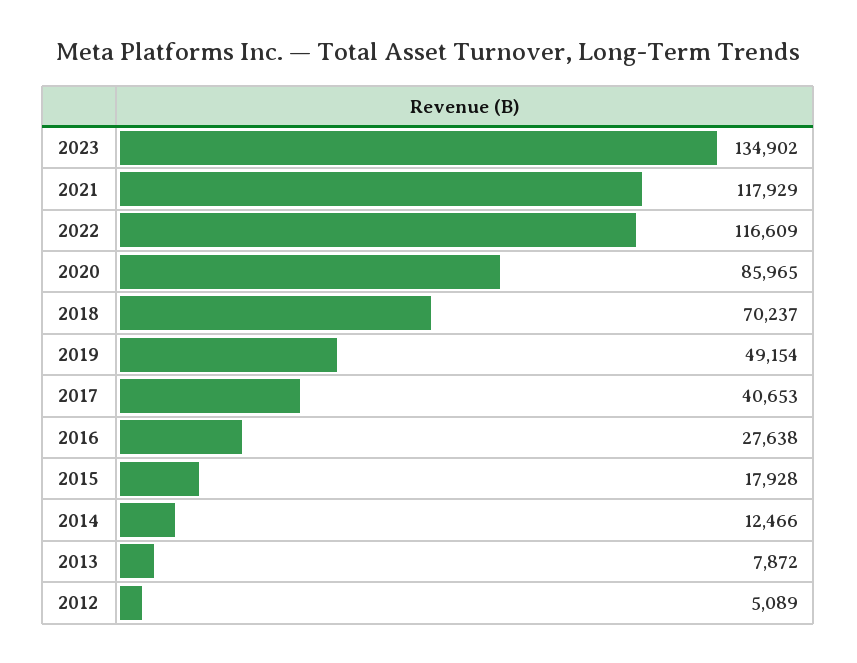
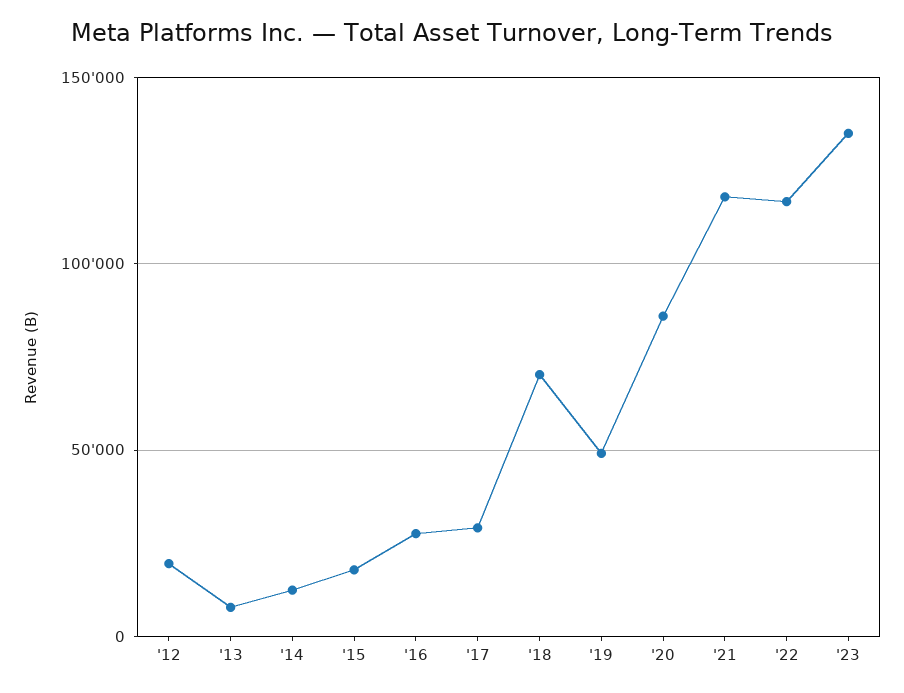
2017: 40653 -> 30000
2012: 5089 -> 20000

